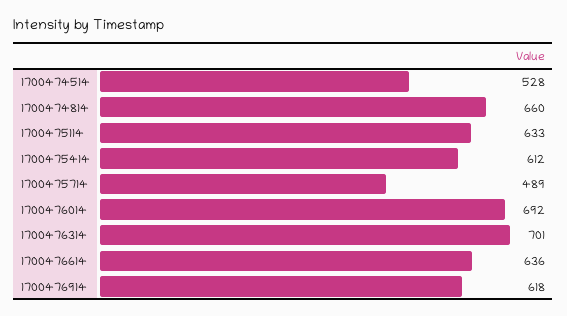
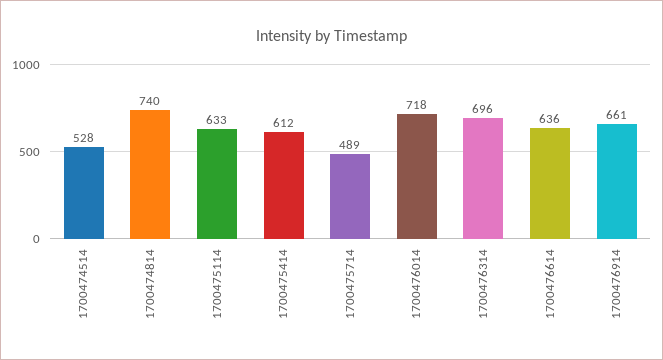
1700474814: 660 -> 740
1700476014: 692 -> 718
1700476314: 701 -> 696
1700476914: 618 -> 661

